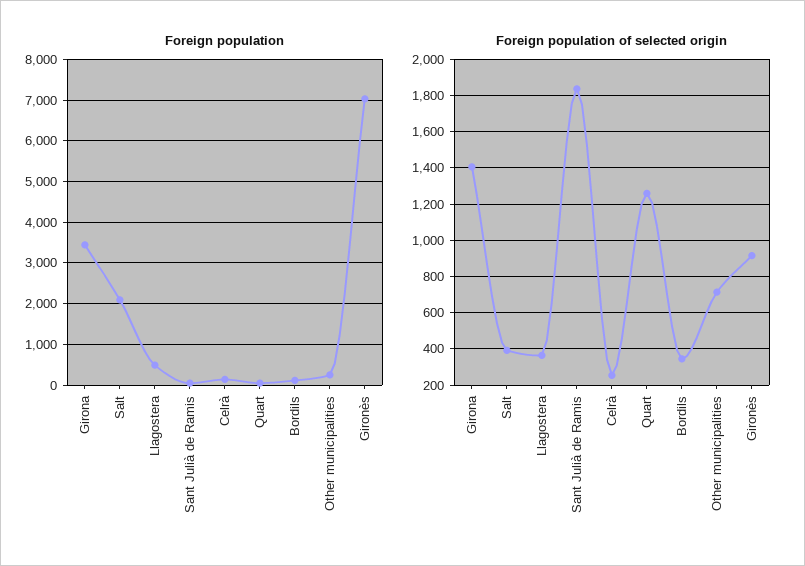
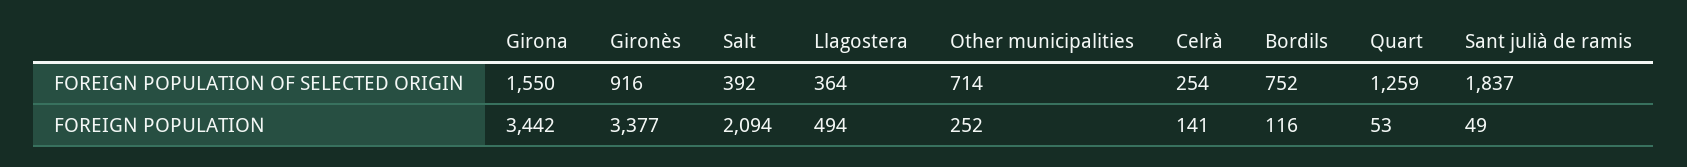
Foreign population, Gironès: 7000 -> 3377
Foreign population of selected origin, Girona: 1400 -> 1550
Foreign population of selected origin, Bordils: 350 -> 752

